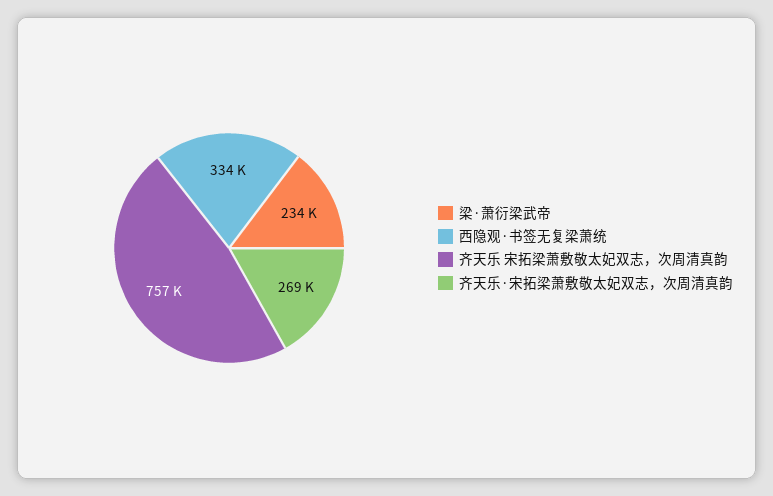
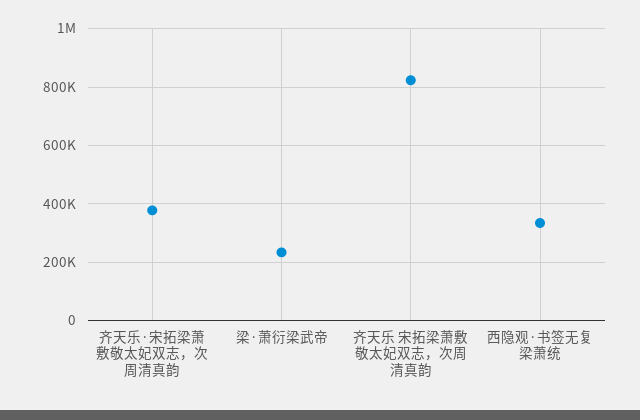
齐天乐 宋拓梁萧敷敬太妃双志，次周清真韵: 757000 -> 825000
齐天乐·宋拓梁萧敷敬太妃双志，次周清真韵: 269000 -> 375000

